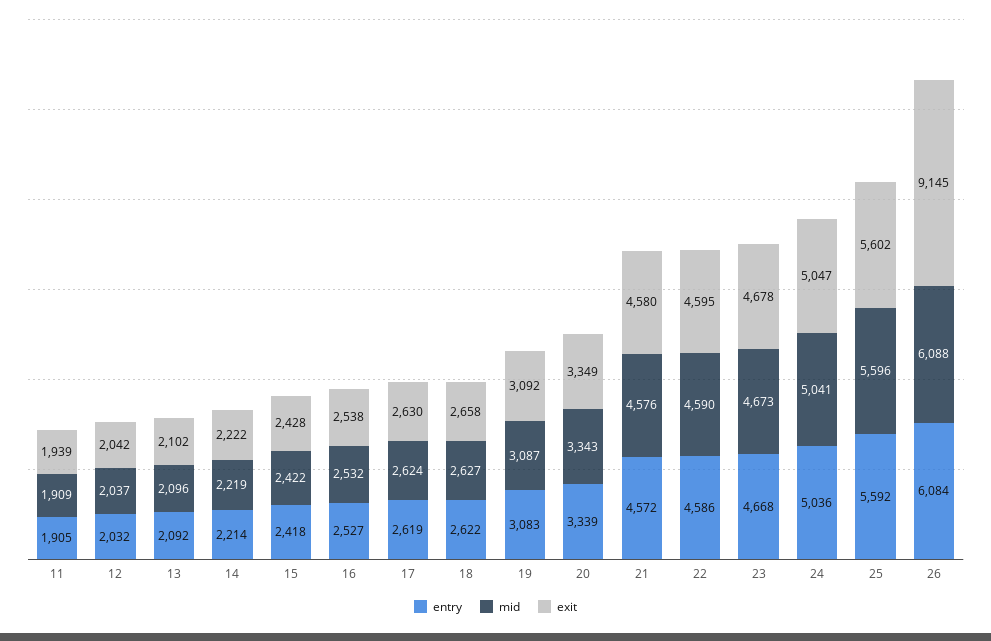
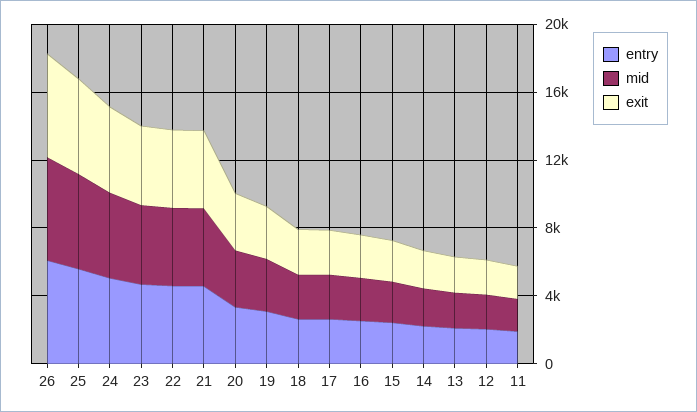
exit, 26: 9145 -> 6000

